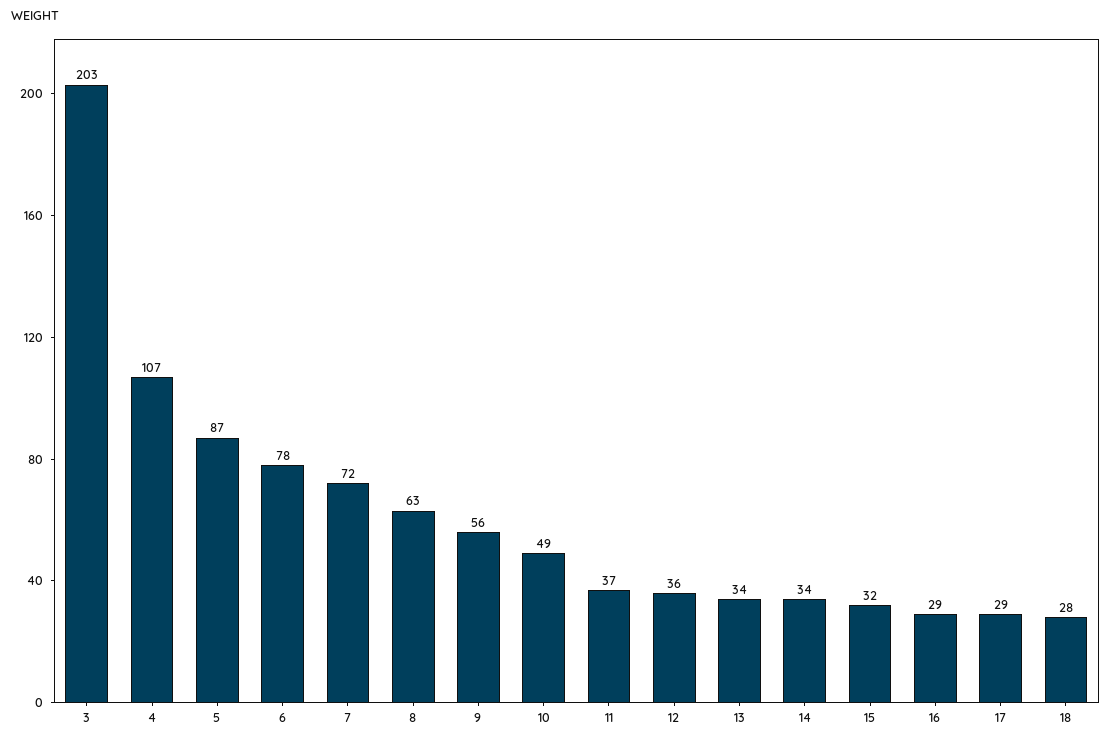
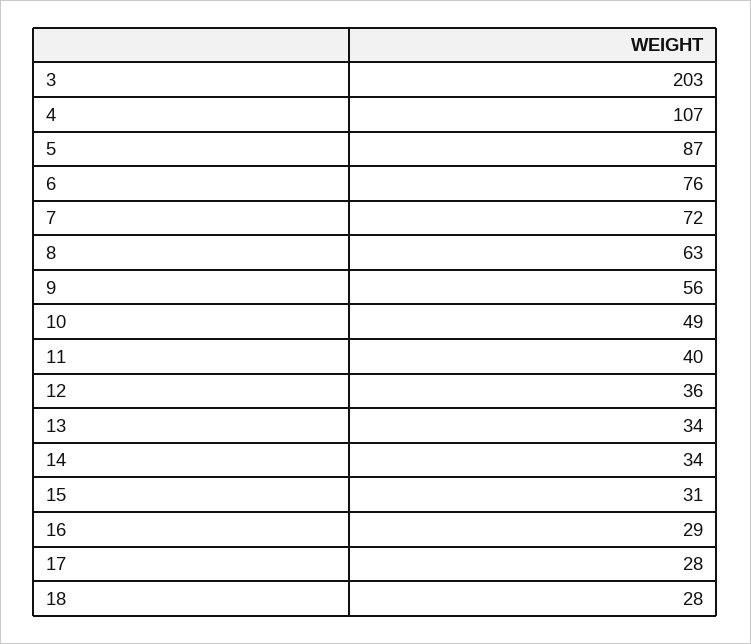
6: 78 -> 76
11: 37 -> 40
15: 32 -> 31
17: 29 -> 28

